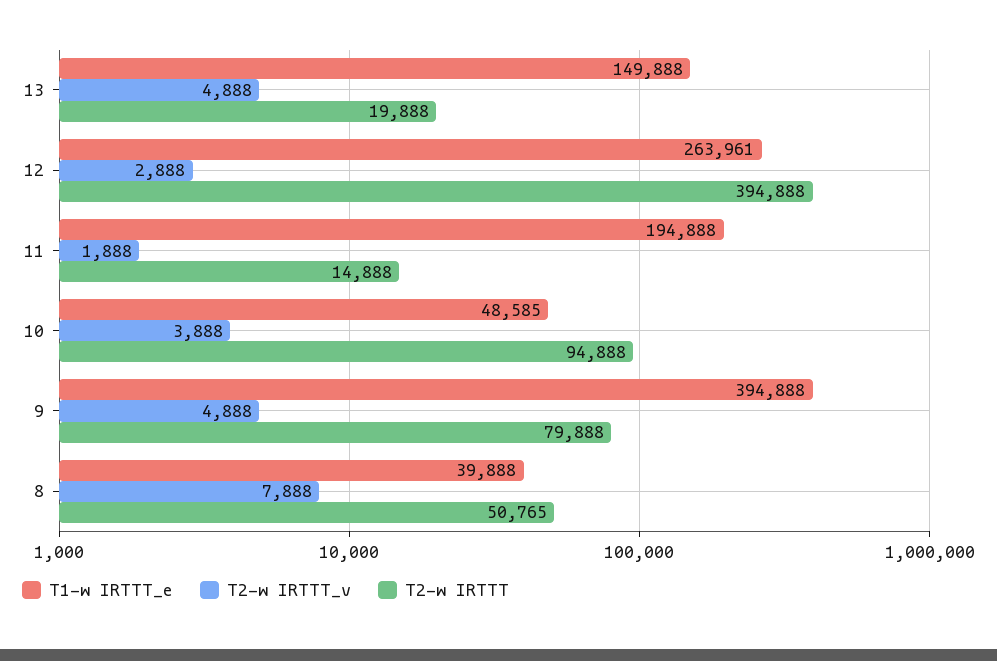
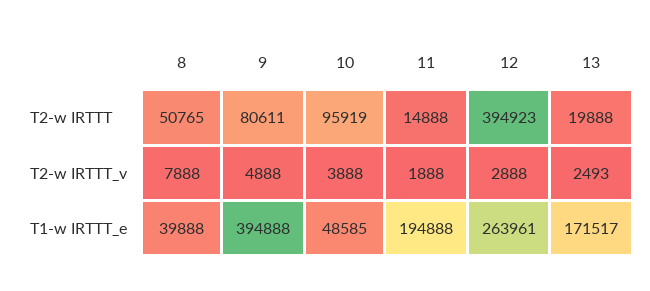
T1-w IRTTT_e, 13: 149888 -> 171517
T2-w IRTTT_v, 13: 4888 -> 2493
T2-w IRTTT, 12: 394888 -> 394923
T2-w IRTTT, 10: 94888 -> 95919
T2-w IRTTT, 9: 79888 -> 80611

